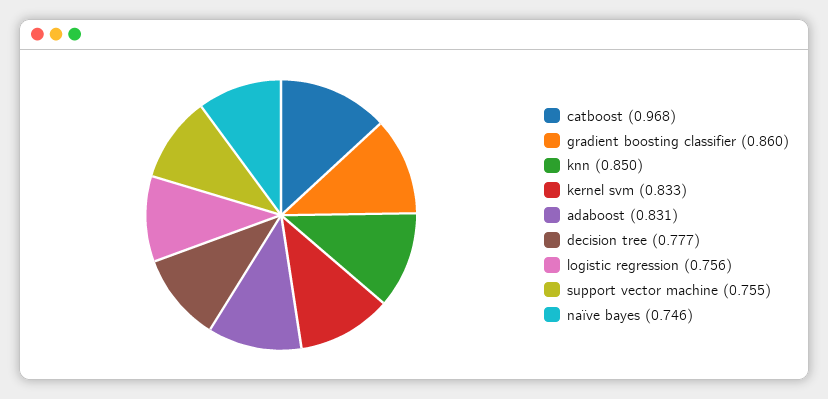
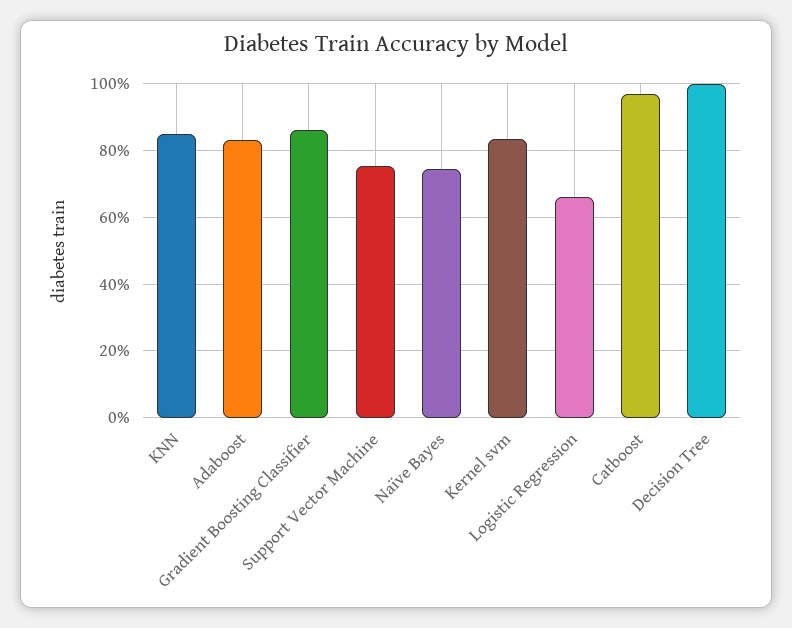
decision tree: 0.777 -> 1
logistic regression: 0.756 -> 0.66

